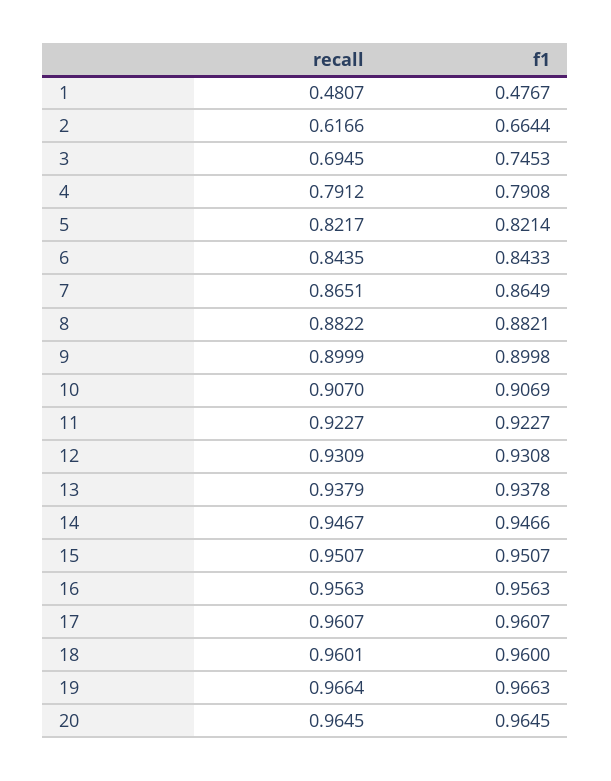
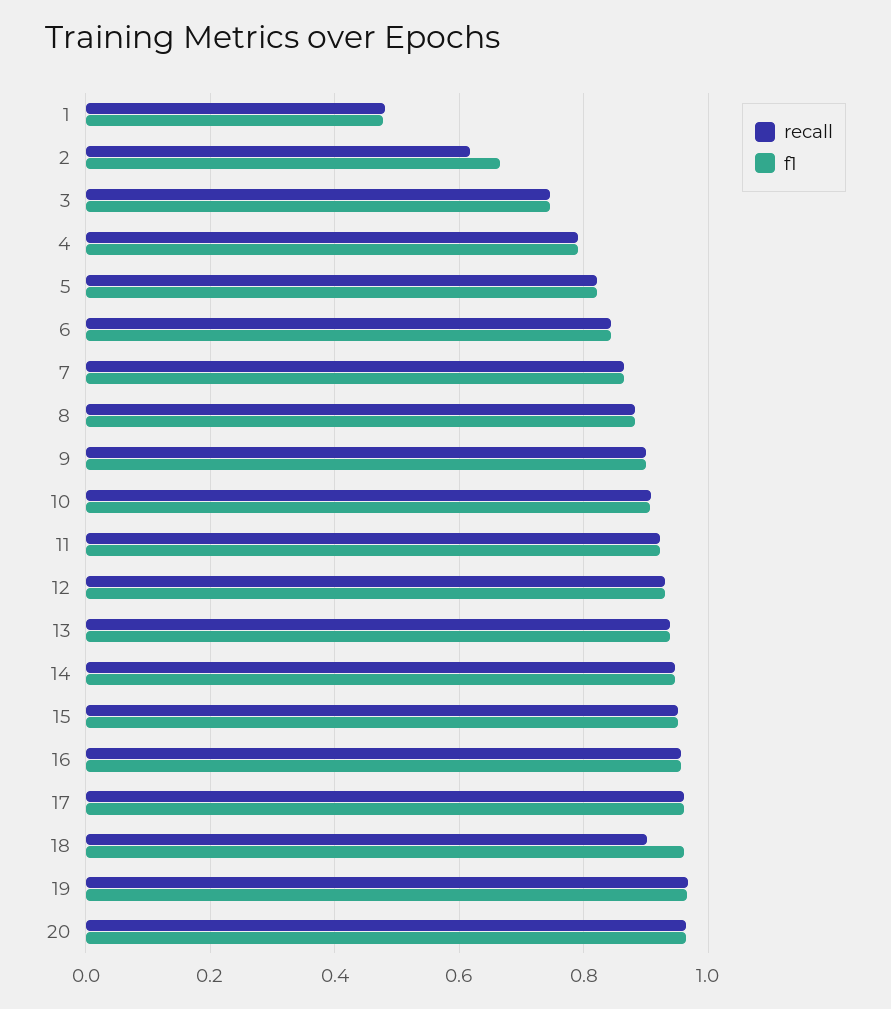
recall, 3: 0.6945 -> 0.74
recall, 18: 0.9601 -> 0.9

